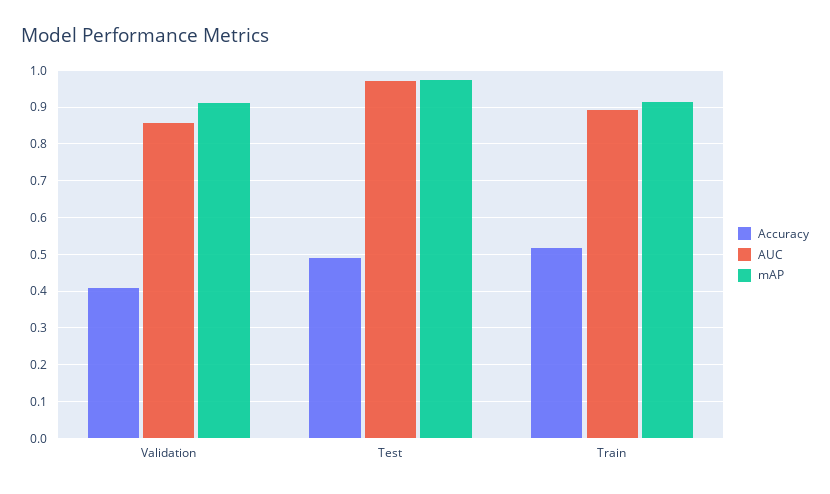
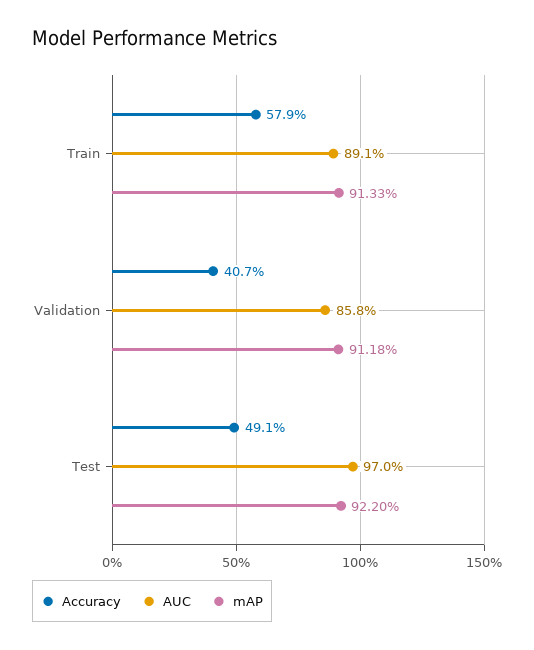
mAP, Test: 0.98 -> 0.922
Accuracy, Train: 0.52 -> 0.579

